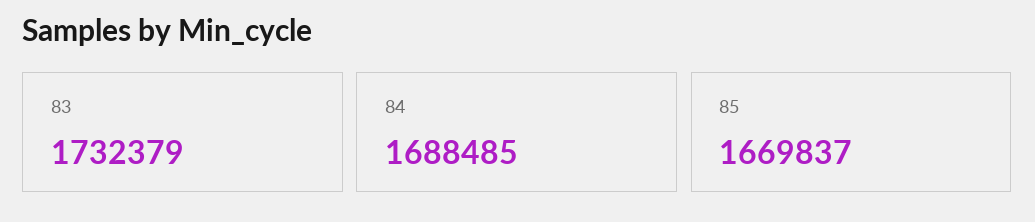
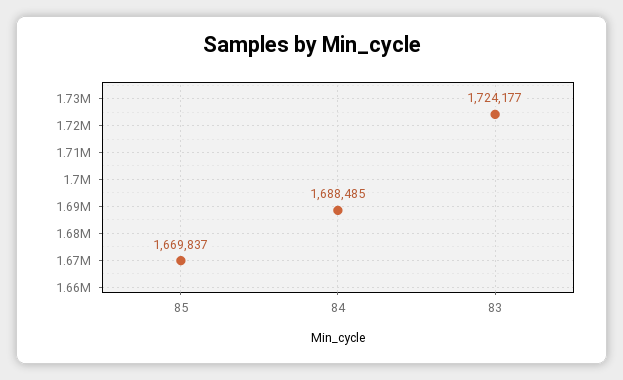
83: 1732379 -> 1724177

